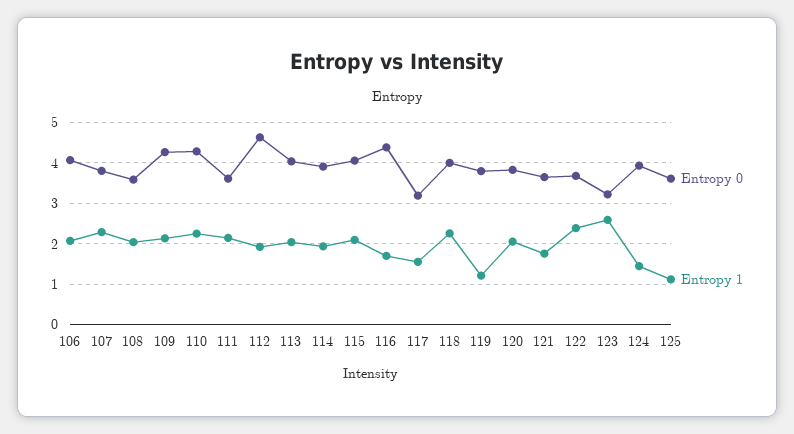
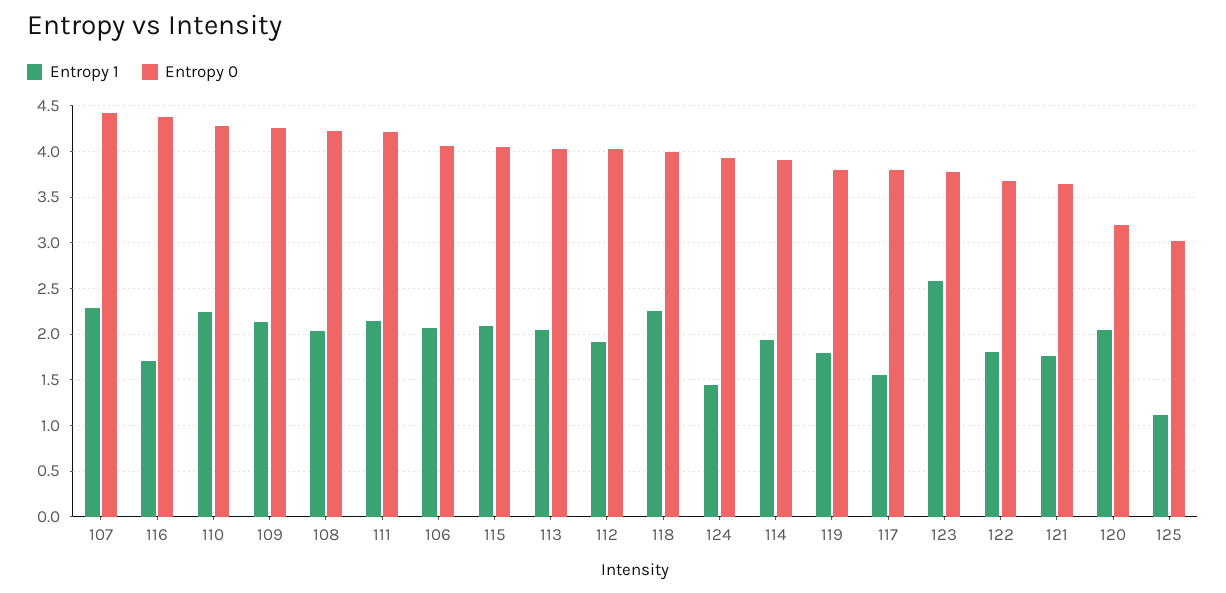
Entropy 0, 107: 3.8 -> 4.4
Entropy 0, 108: 3.6 -> 4.2
Entropy 0, 111: 3.6 -> 4.2
Entropy 0, 112: 4.6 -> 4
Entropy 0, 117: 3.2 -> 3.8
Entropy 1, 119: 1.2 -> 1.8
Entropy 0, 120: 3.8 -> 3.2
Entropy 1, 122: 2.4 -> 1.8
Entropy 0, 123: 3.2 -> 3.8
Entropy 0, 125: 3.6 -> 3

